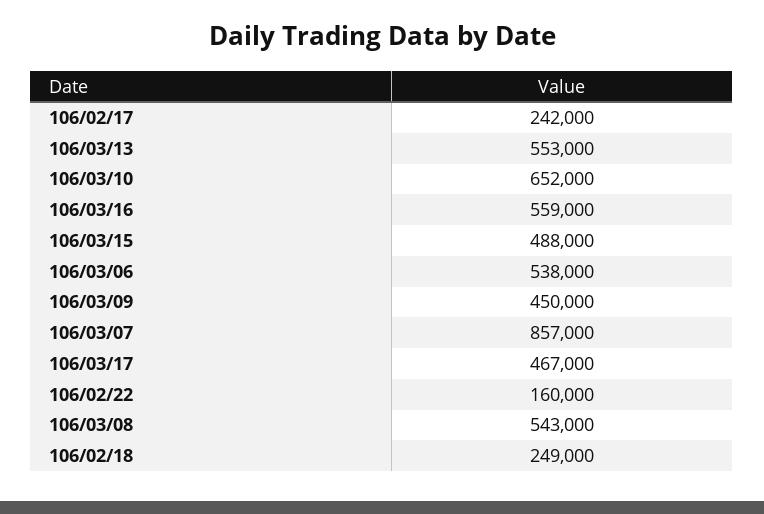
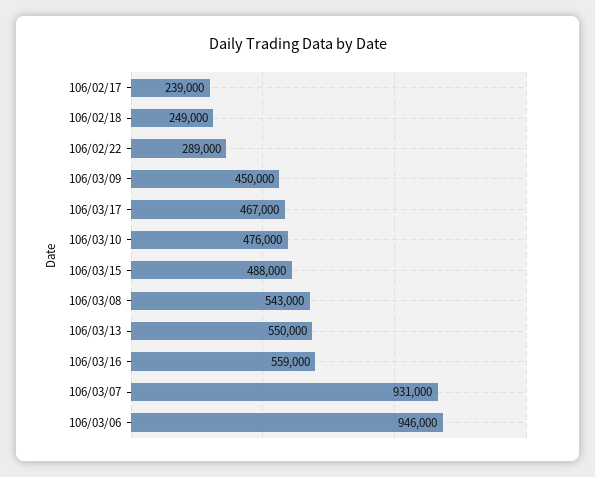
106/02/17: 242000 -> 239000
106/03/13: 553000 -> 550000
106/03/10: 652000 -> 476000
106/03/06: 538000 -> 946000
106/03/07: 857000 -> 931000
106/02/22: 160000 -> 289000

